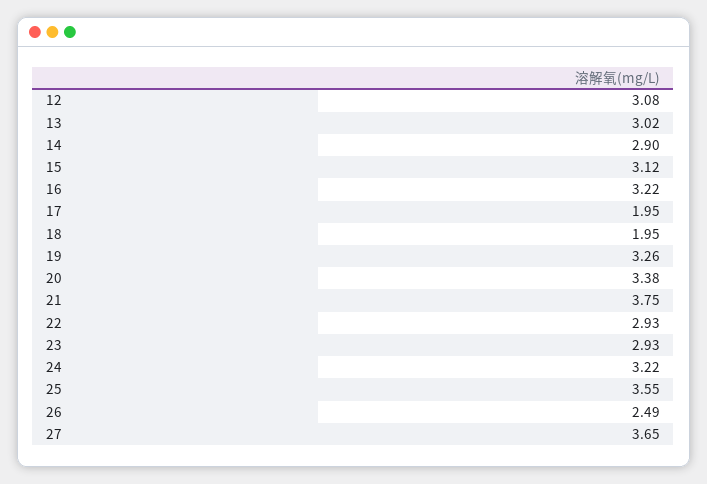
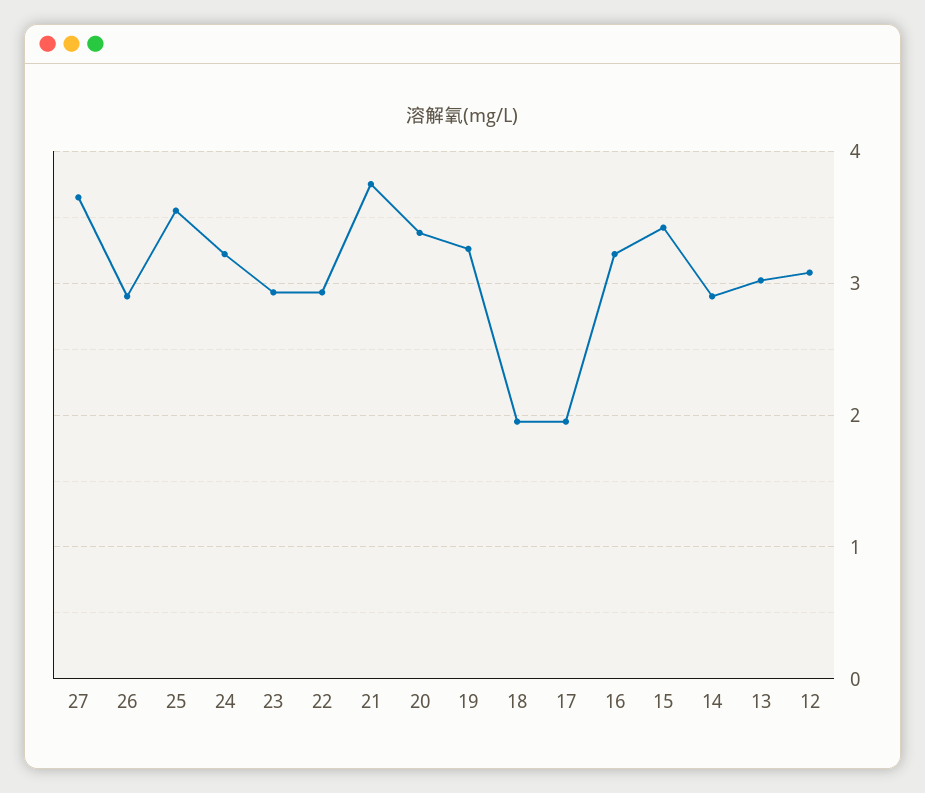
15: 3.12 -> 3.4
26: 2.49 -> 2.9

